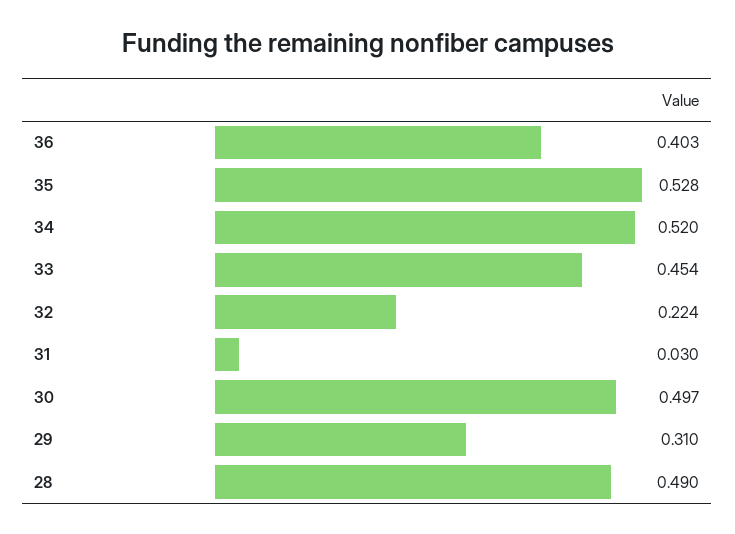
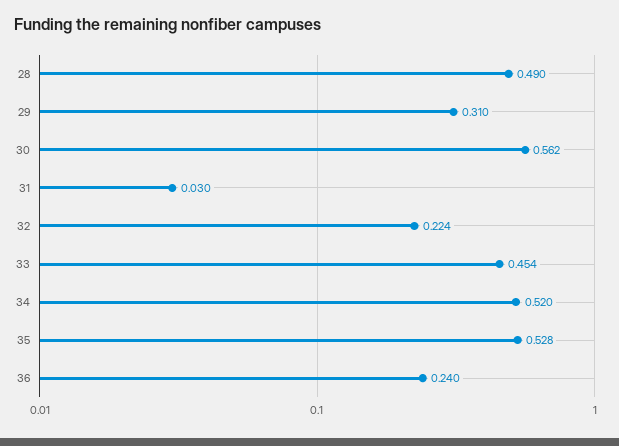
36: 0.403 -> 0.24
30: 0.497 -> 0.562

